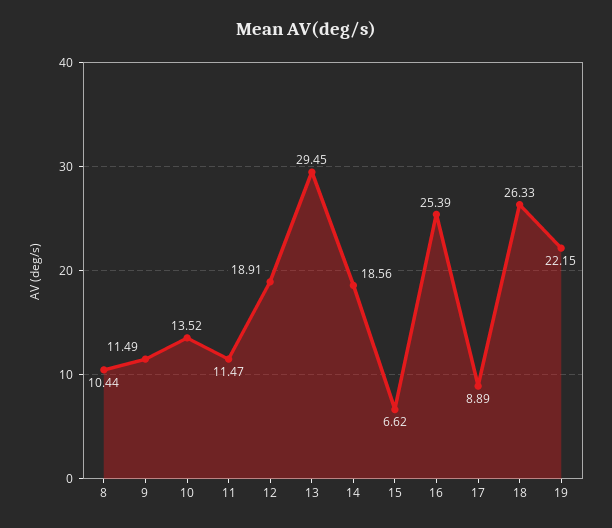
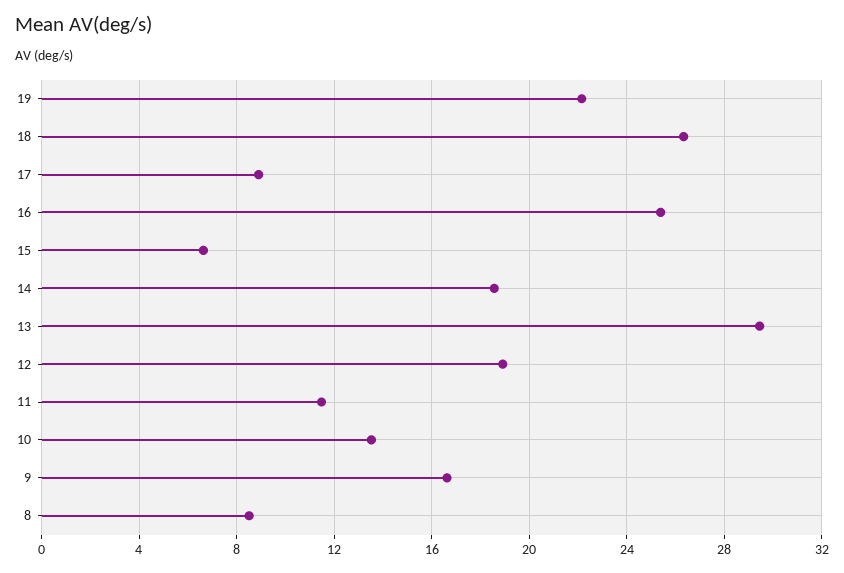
8: 10.44 -> 8.5
9: 11.49 -> 16.5

